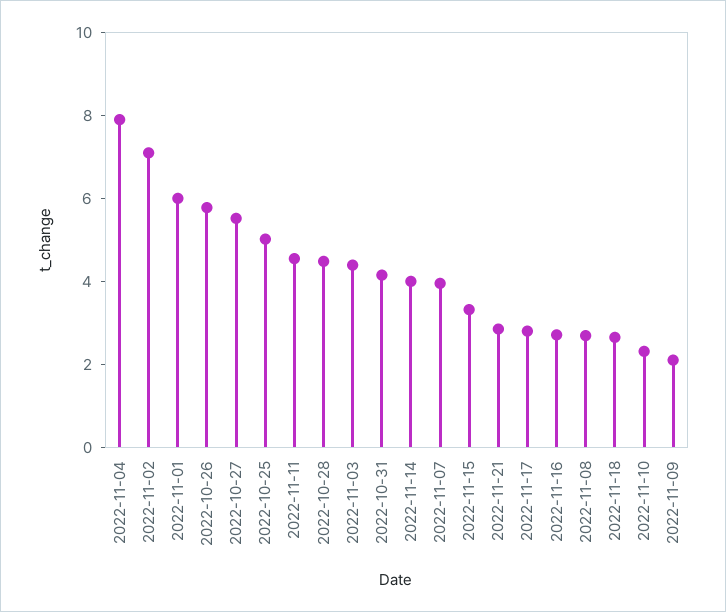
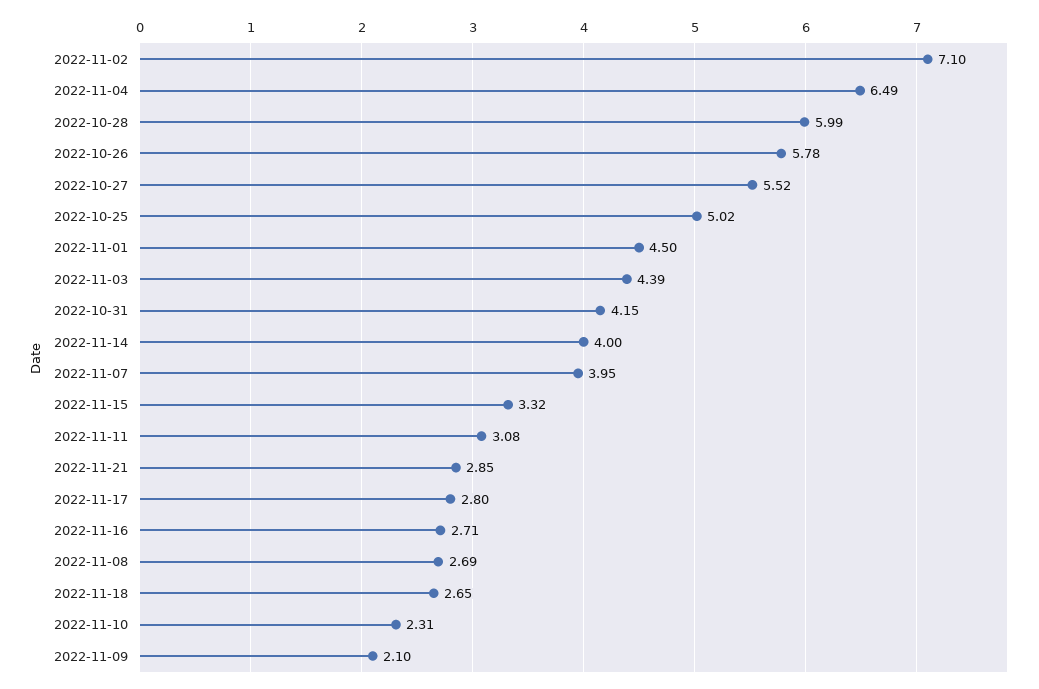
2022-11-04: 8 -> 6.49
2022-11-01: 6 -> 4.5
2022-11-11: 4.5 -> 3.08
2022-10-28: 4.5 -> 5.99

